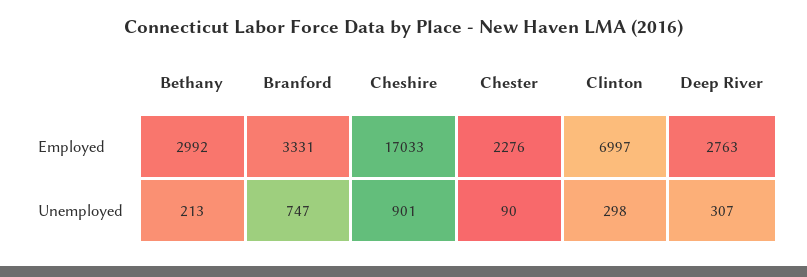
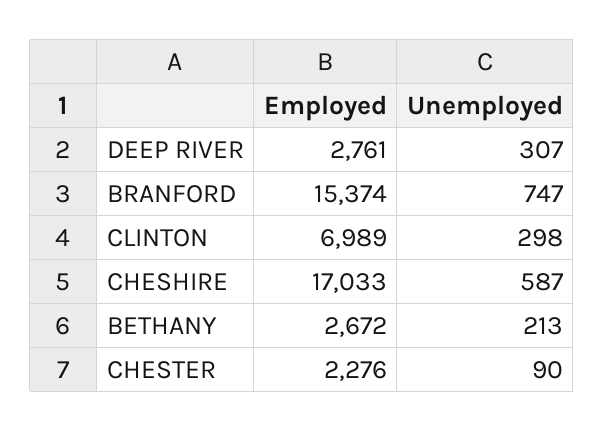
Bethany, Employed: 2992 -> 2672
Branford, Employed: 3331 -> 15374
Clinton, Employed: 6997 -> 6989
Deep River, Employed: 2763 -> 2761
Cheshire, Unemployed: 901 -> 587

